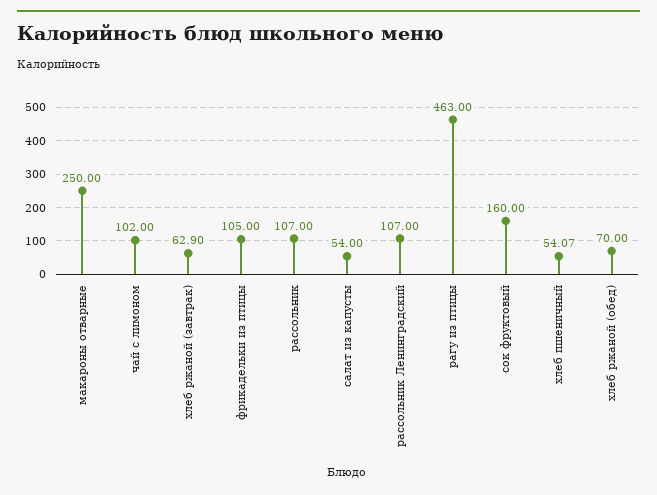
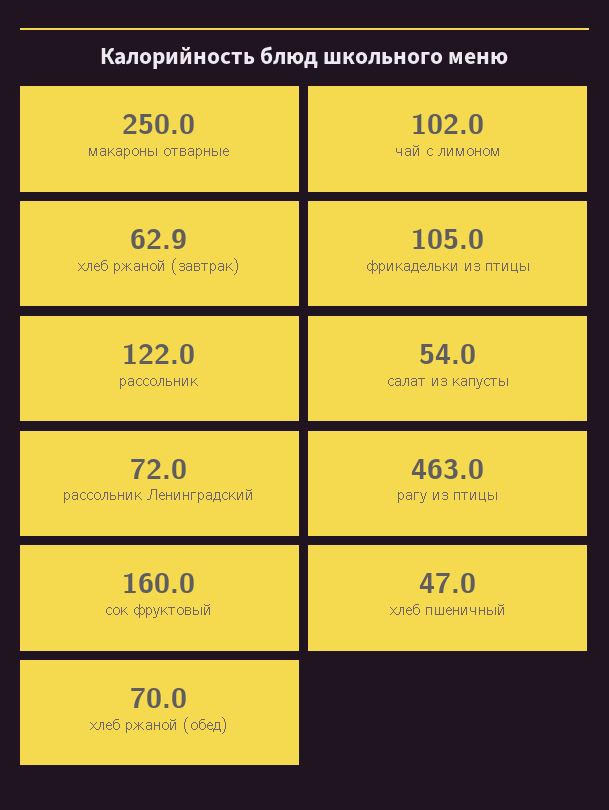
рассольник: 107 -> 122
рассольник Ленинградский: 107 -> 72
хлеб пшеничный: 54.07 -> 47

